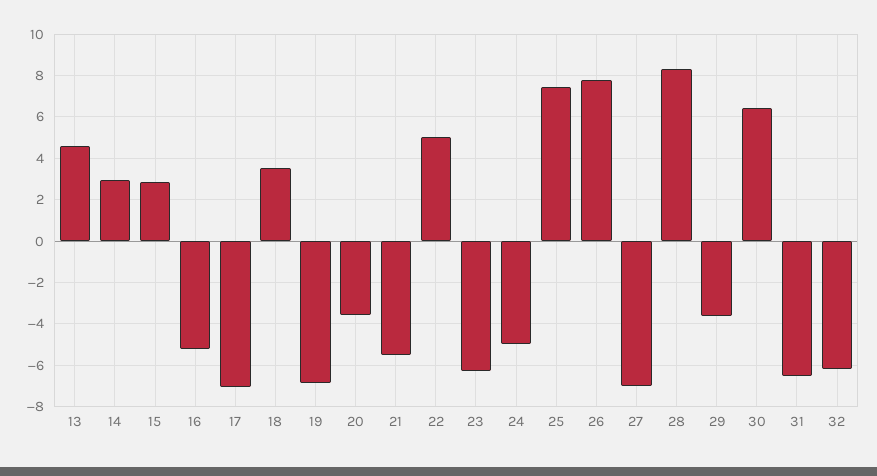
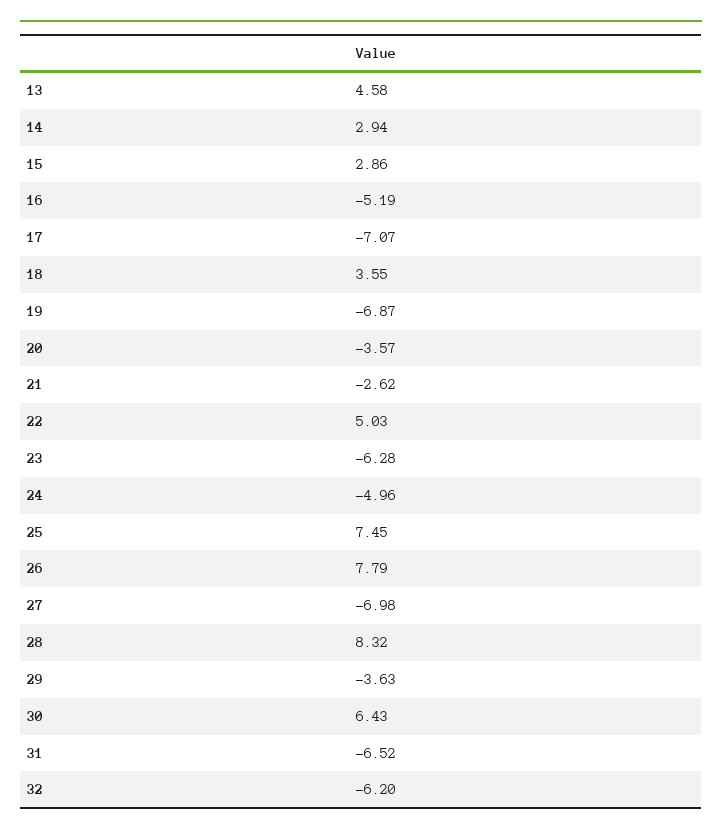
21: -5.5 -> -2.62

